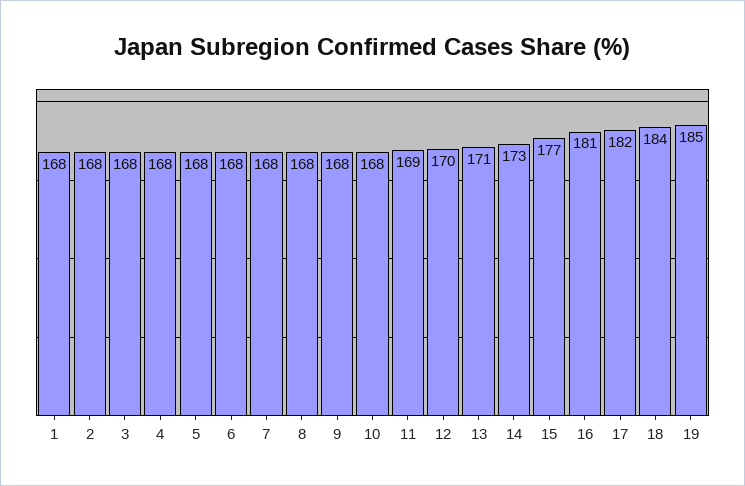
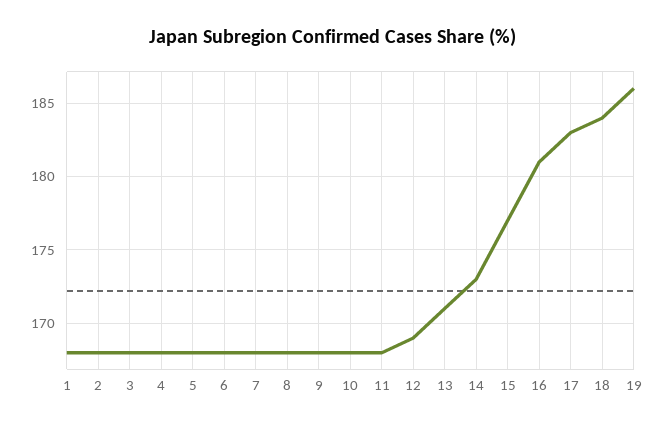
11: 169 -> 168
12: 170 -> 169
17: 182 -> 183
19: 185 -> 186

